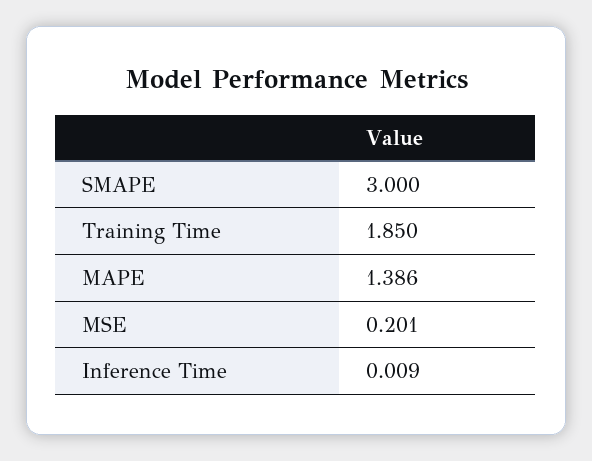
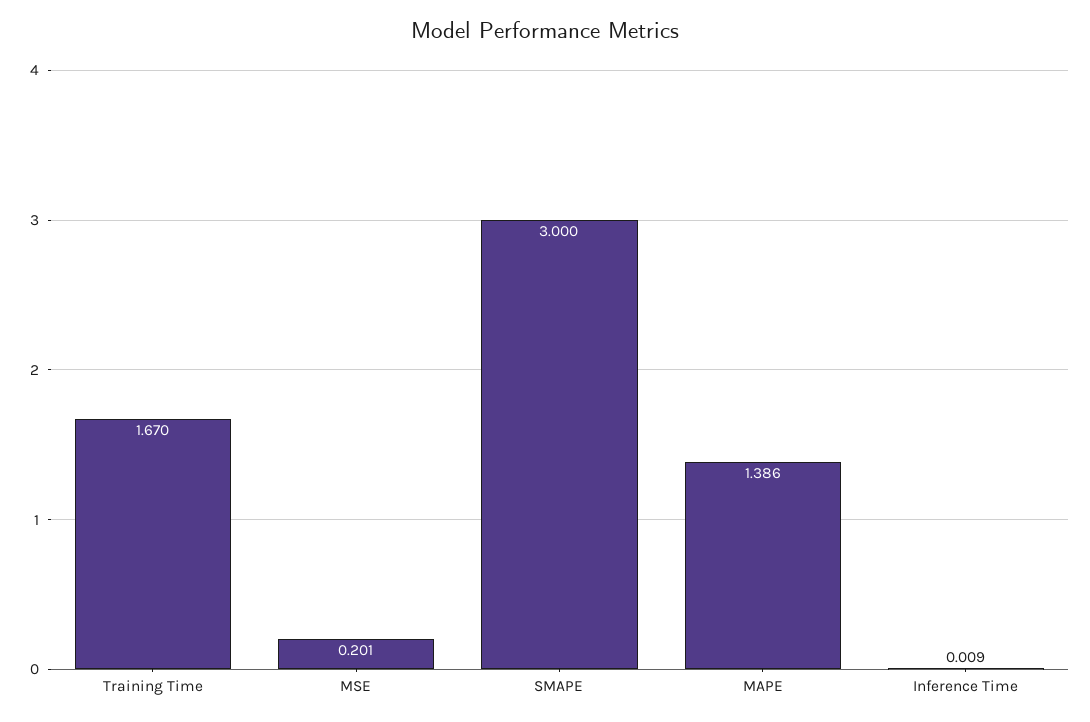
Training Time: 1.85 -> 1.67

